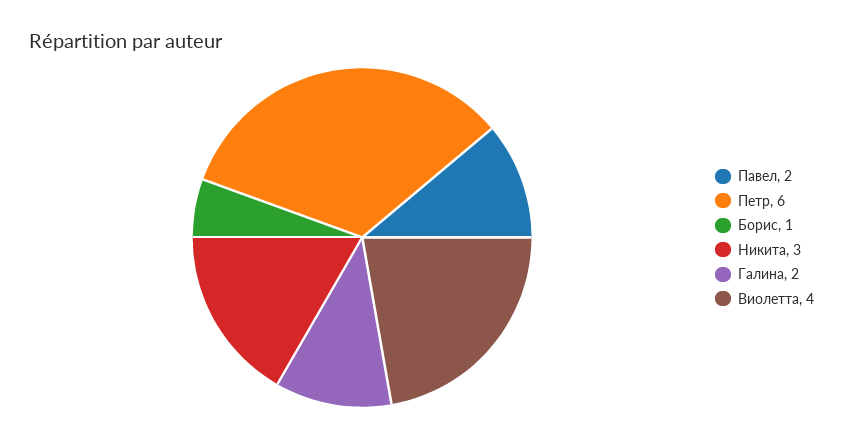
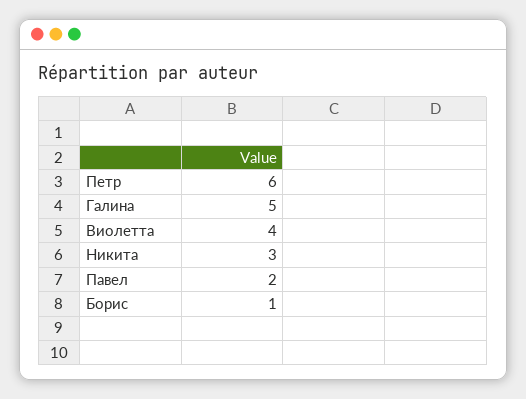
Галина: 2 -> 5

